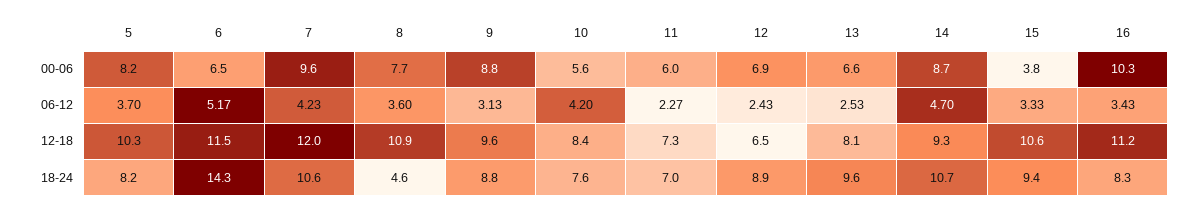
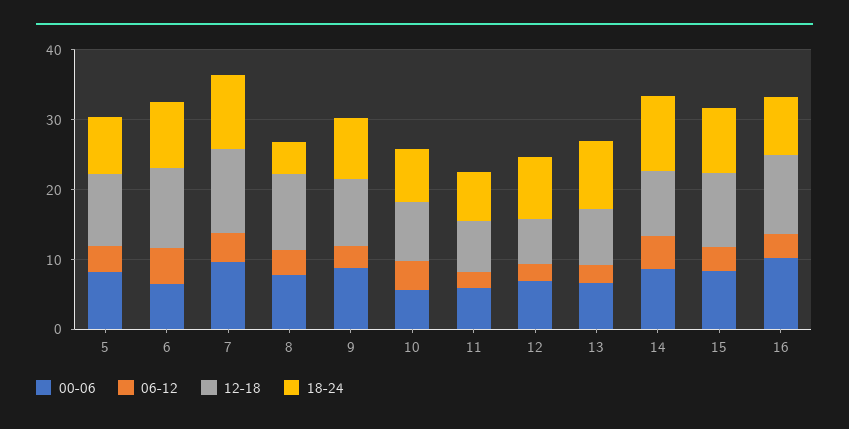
00-06, 15: 3.8 -> 8
18-24, 6: 14.3 -> 10

